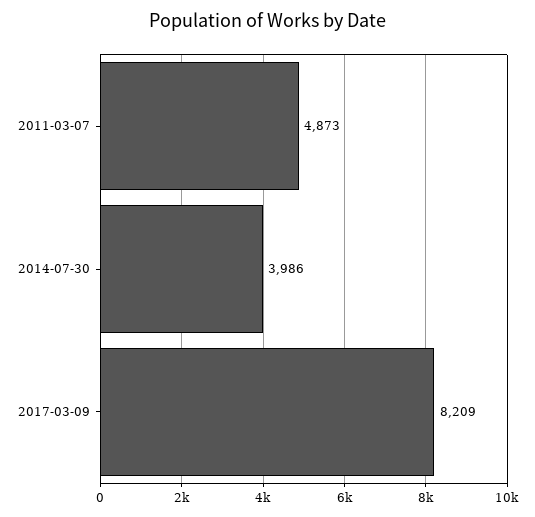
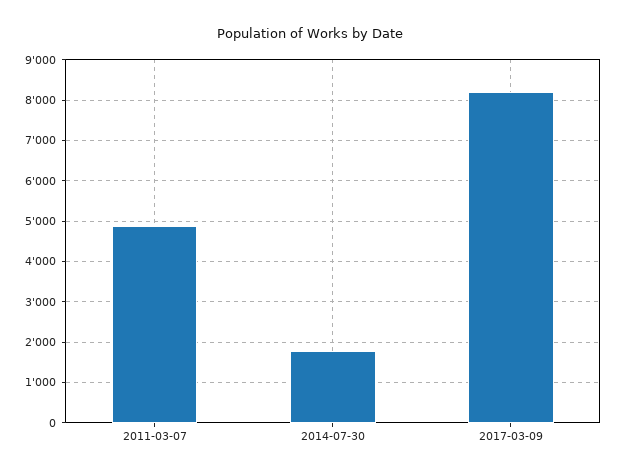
2014-07-30: 3986 -> 1800

